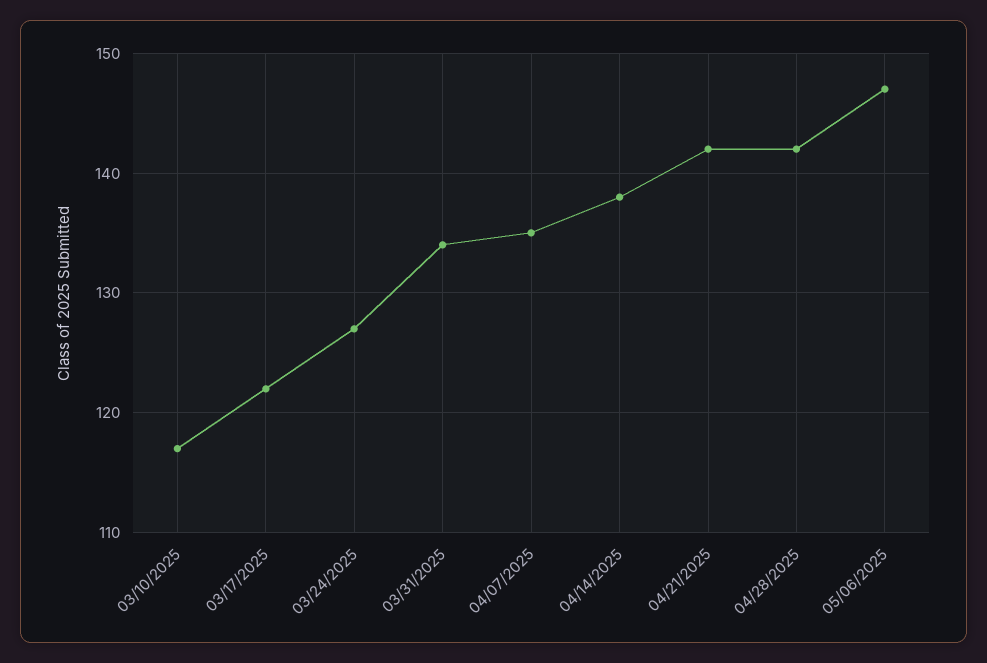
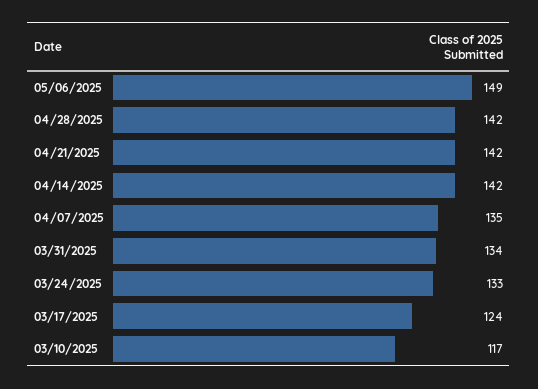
03/17/2025: 122 -> 124
03/24/2025: 127 -> 133
04/14/2025: 138 -> 142
05/06/2025: 147 -> 149

